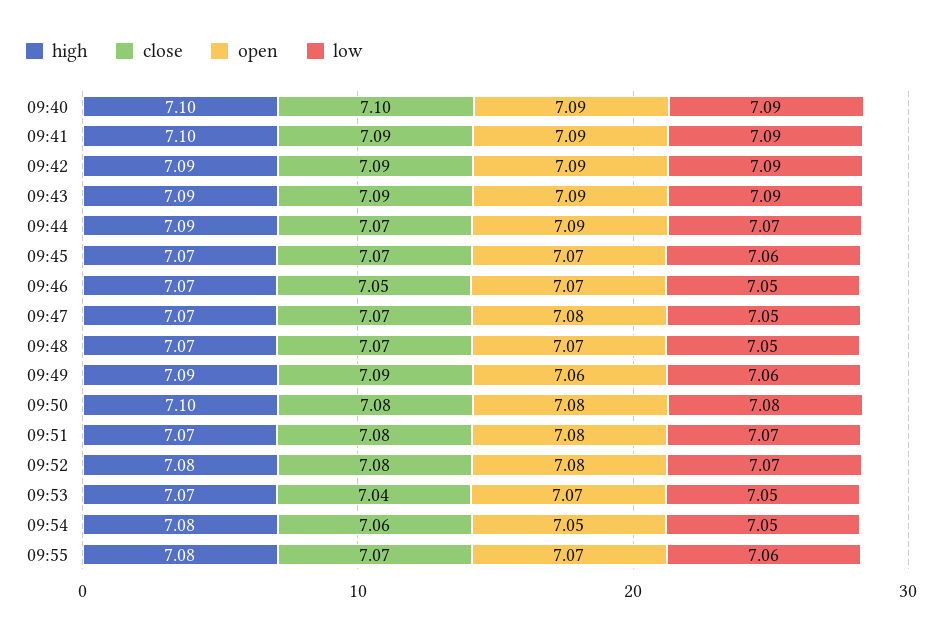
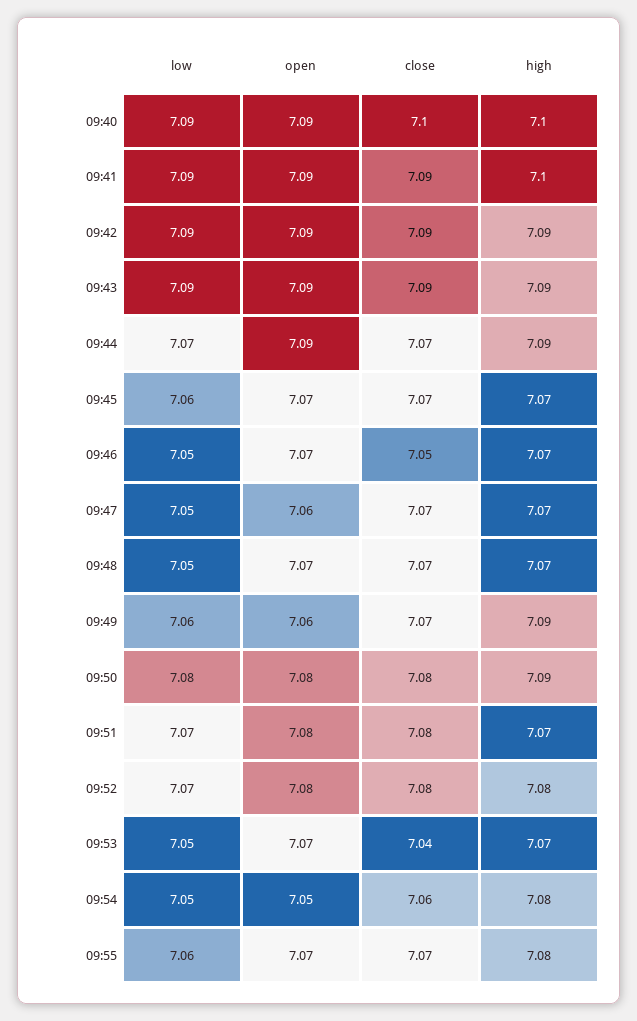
open, 09:47: 7.08 -> 7.06
close, 09:49: 7.09 -> 7.07
high, 09:50: 7.1 -> 7.09

